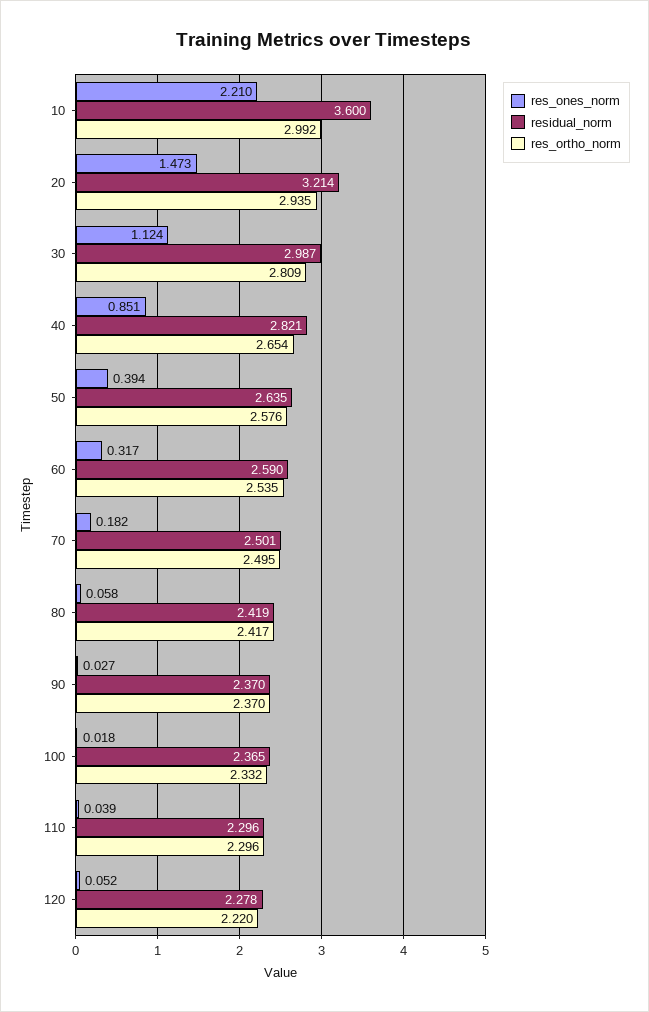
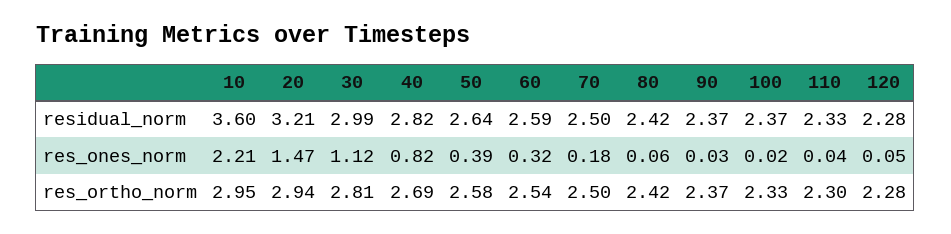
res_ortho_norm, 10: 2.992 -> 2.95
res_ones_norm, 40: 0.851 -> 0.82
res_ortho_norm, 40: 2.654 -> 2.69
residual_norm, 110: 2.296 -> 2.33
res_ortho_norm, 120: 2.22 -> 2.28

